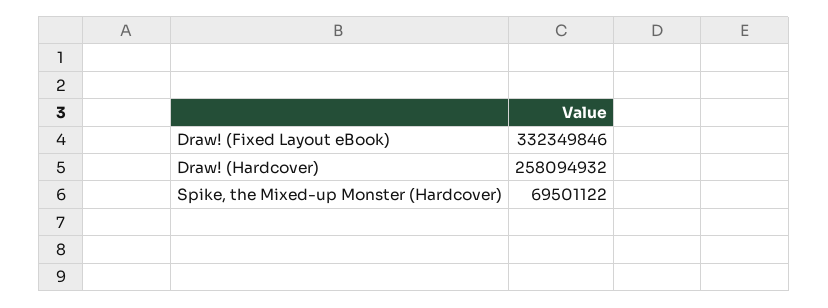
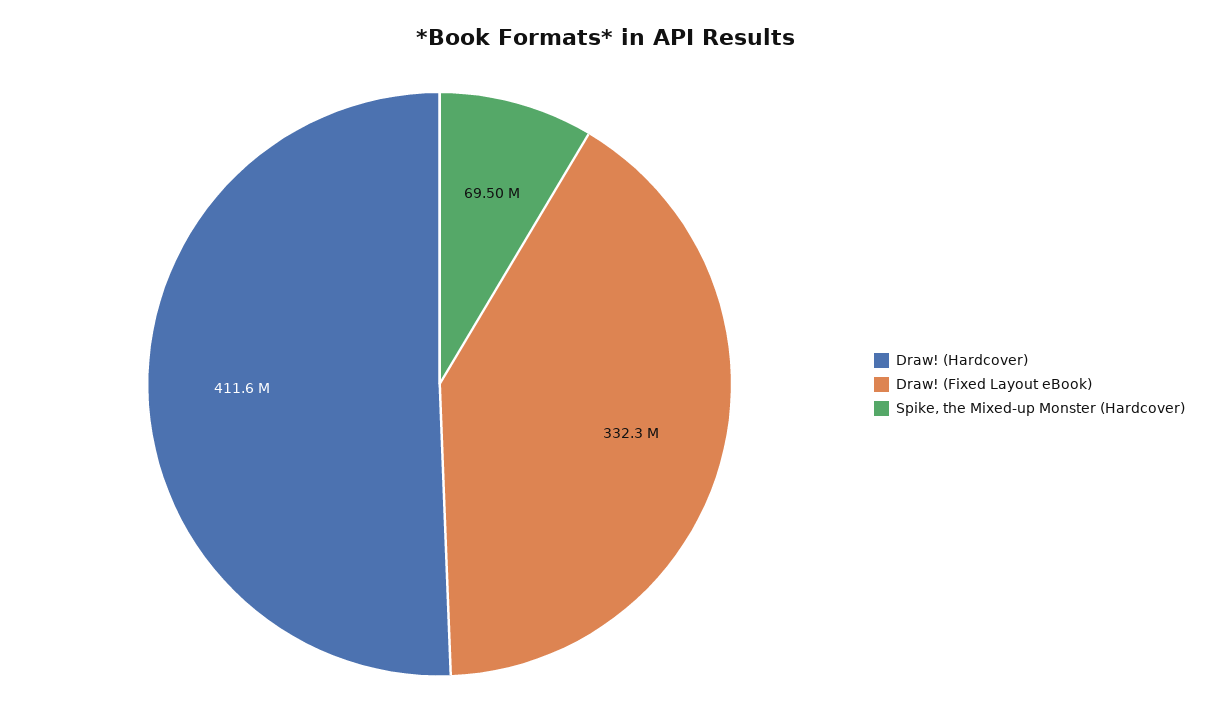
Draw! (Hardcover): 258094932 -> 411600000

